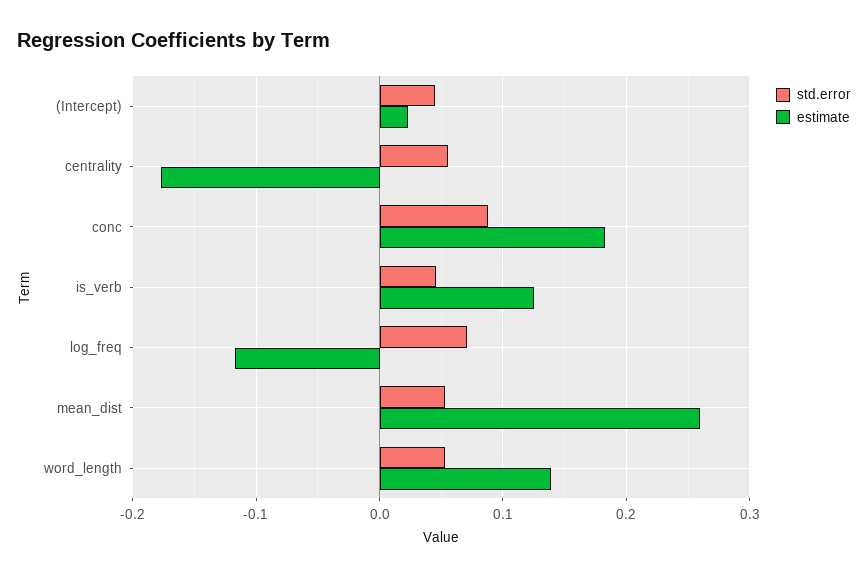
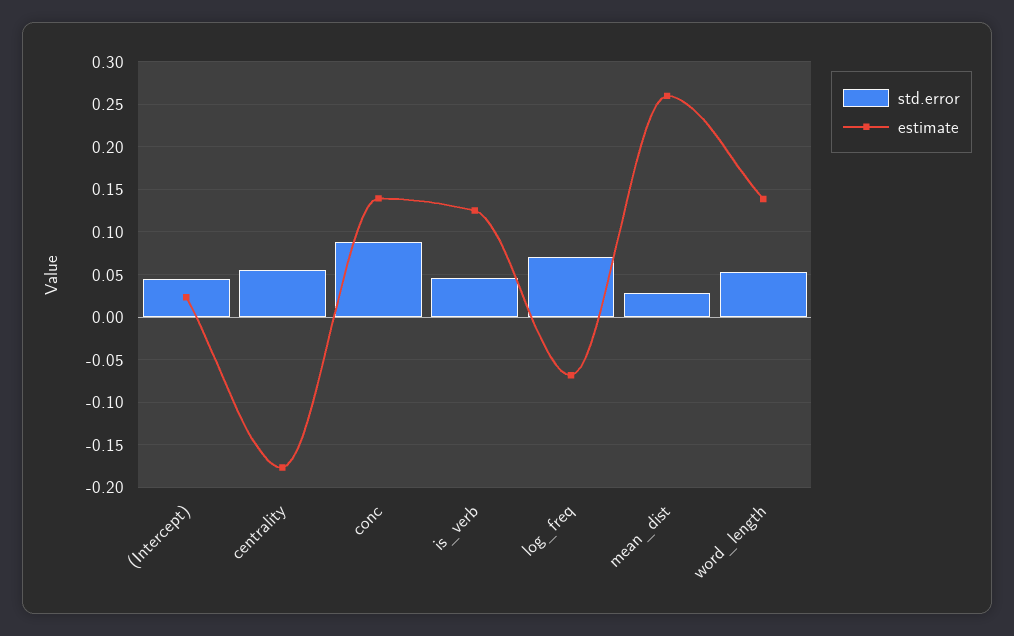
estimate, conc: 0.18 -> 0.14
estimate, log_freq: -0.12 -> -0.07
std.error, mean_dist: 0.05 -> 0.03

